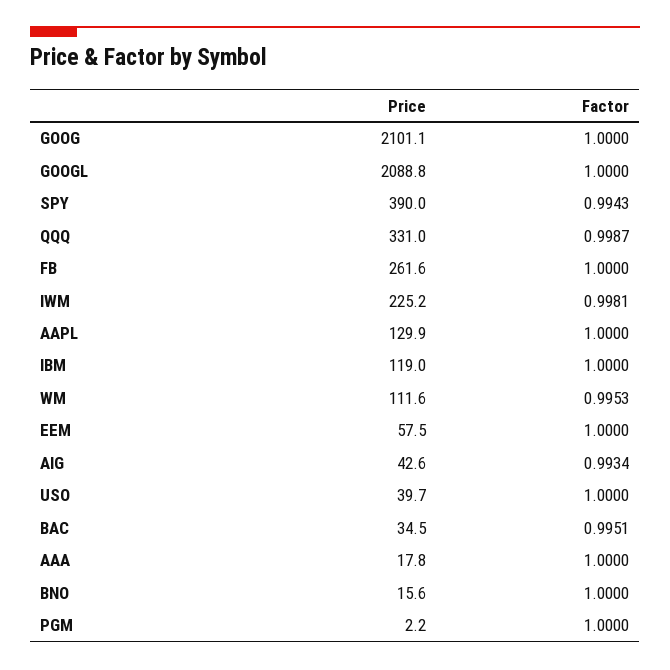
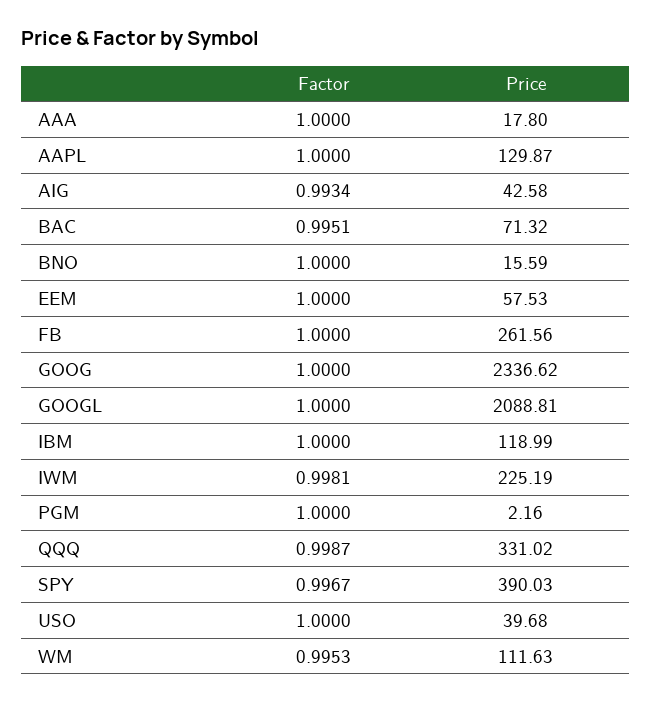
Price, GOOG: 2101.1 -> 2336.62
Factor, SPY: 0.9943 -> 0.9967
Price, BAC: 34.5 -> 71.32

